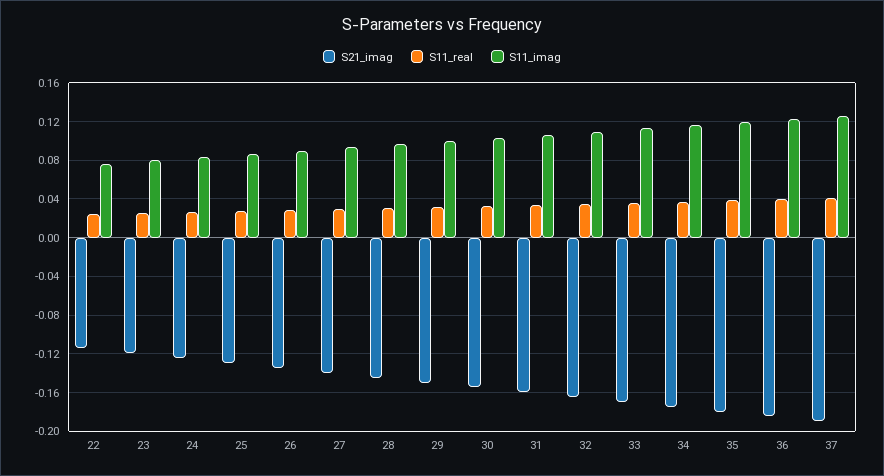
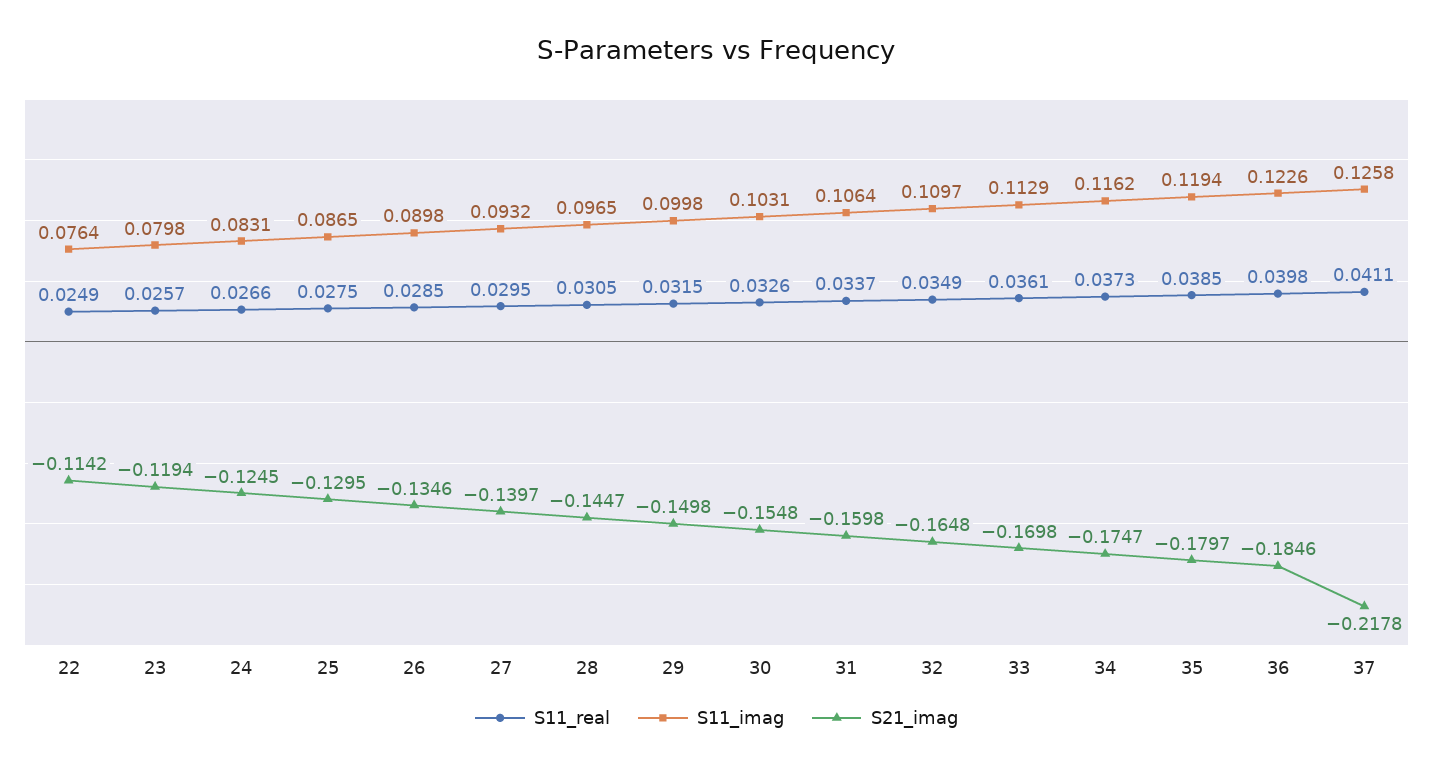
S21_imag, 37: -0.19 -> -0.2178

